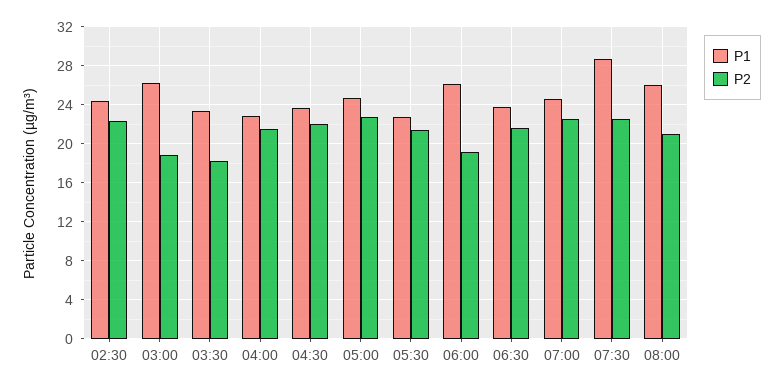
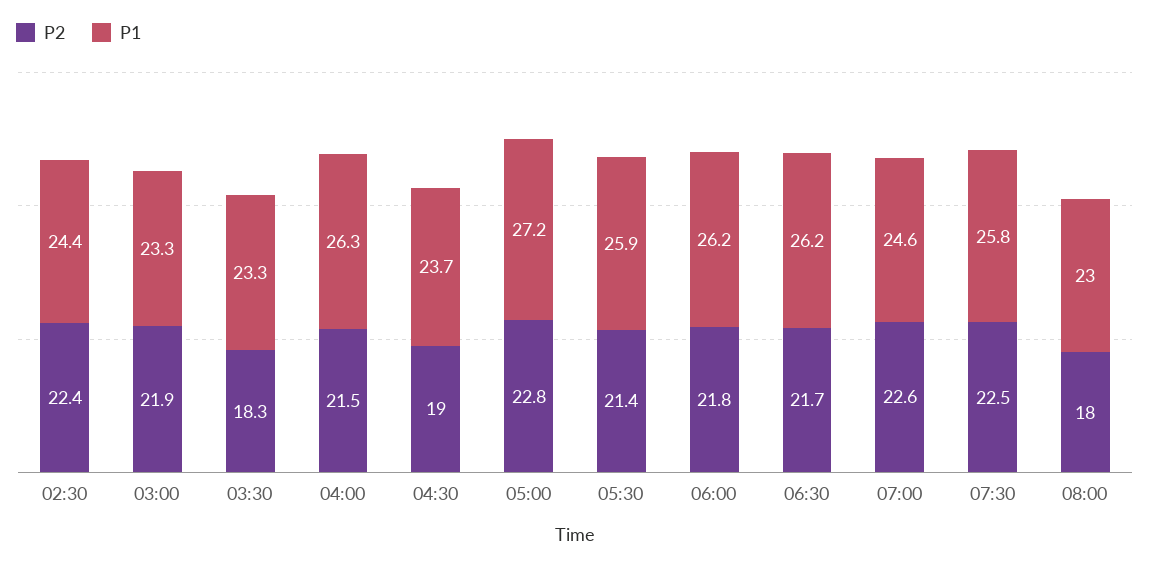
P1, 03:00: 26 -> 23.3
P2, 03:00: 19 -> 21.9
P1, 04:00: 23 -> 26.3
P2, 04:30: 22 -> 19
P1, 05:00: 25 -> 27.2
P1, 05:30: 23 -> 25.9
P2, 06:00: 19 -> 21.8
P1, 06:30: 24 -> 26.2
P1, 07:30: 29 -> 25.8
P1, 08:00: 26 -> 23
P2, 08:00: 21 -> 18

